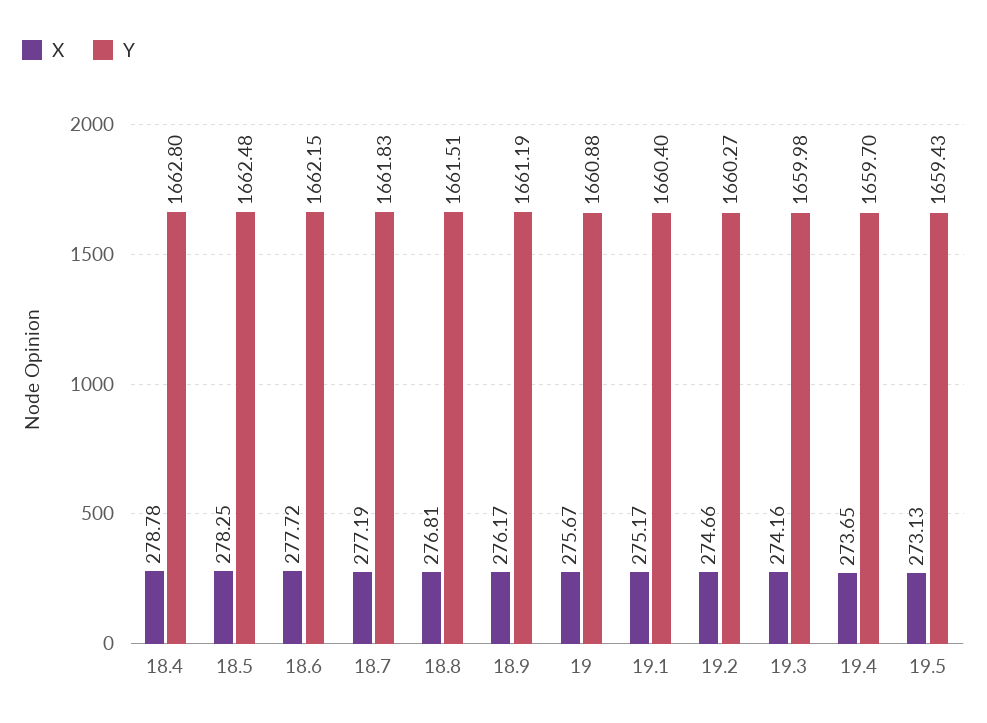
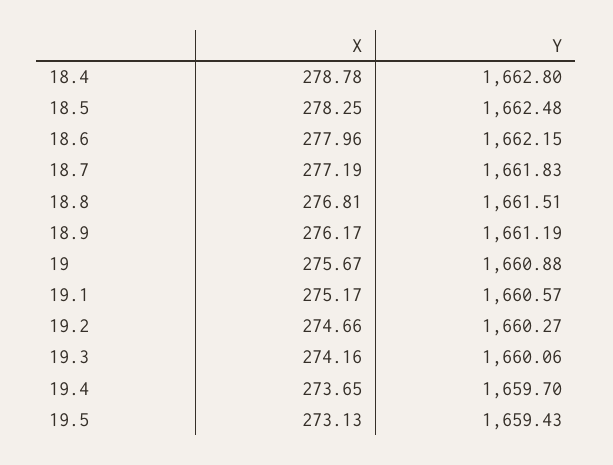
X, 18.6: 277.72 -> 277.96
Y, 19.1: 1660.4 -> 1660.57
Y, 19.3: 1659.98 -> 1660.06

